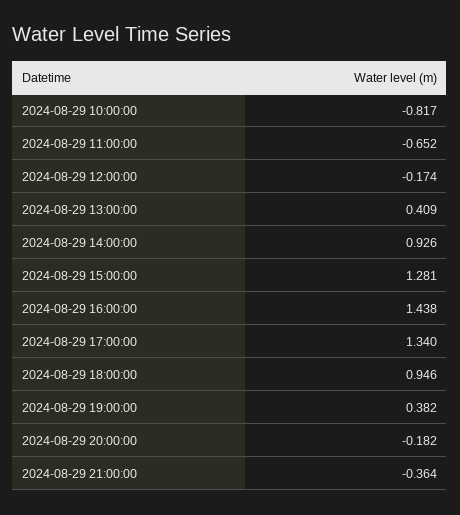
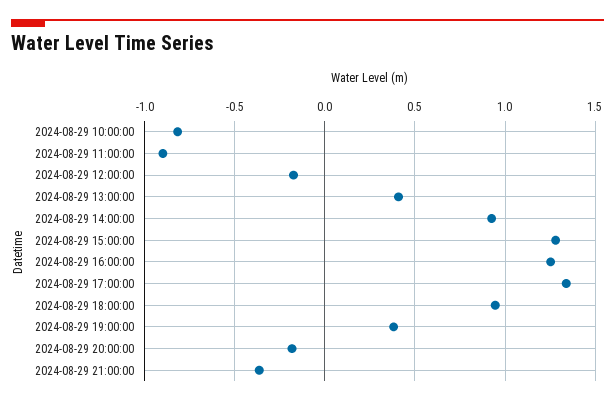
2024-08-29 11:00:00: -0.652 -> -0.9
2024-08-29 16:00:00: 1.438 -> 1.25

